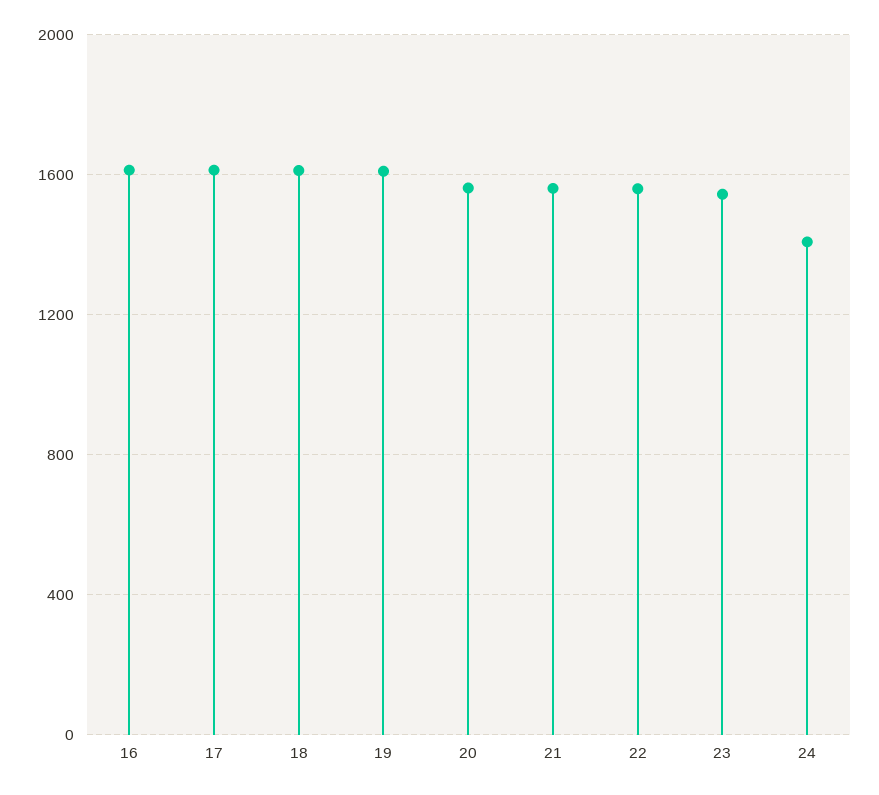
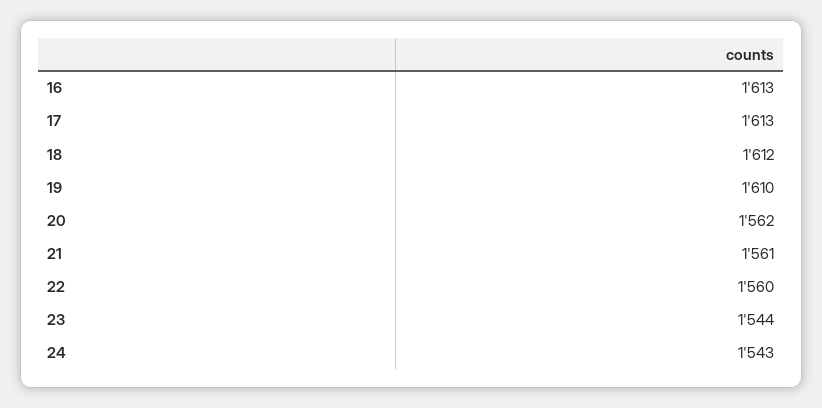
24: 1400 -> 1543

